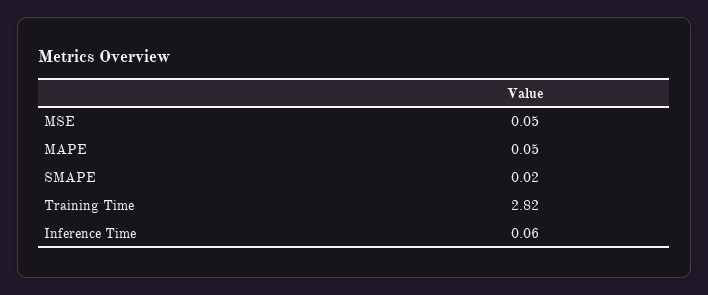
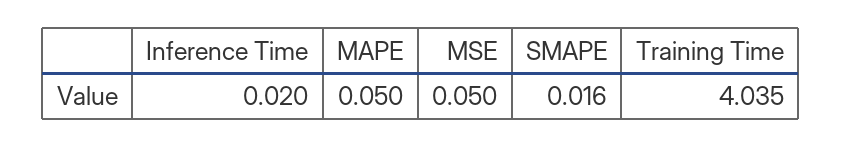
Training Time: 2.82 -> 4.035
Inference Time: 0.06 -> 0.02

